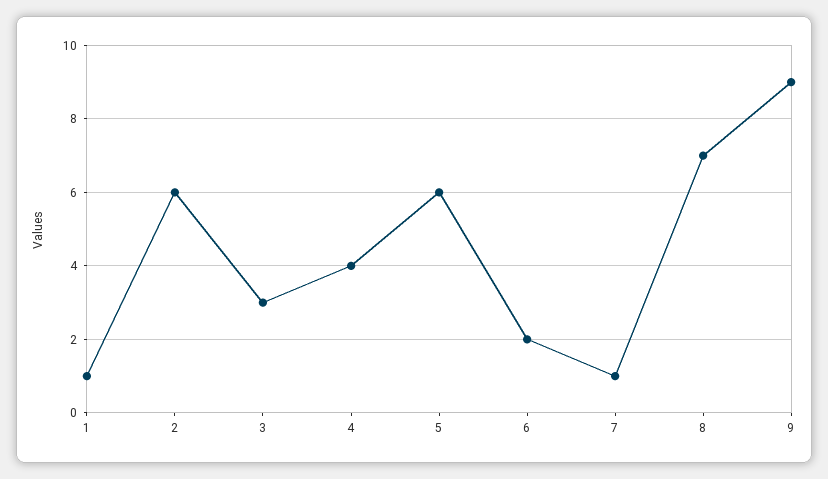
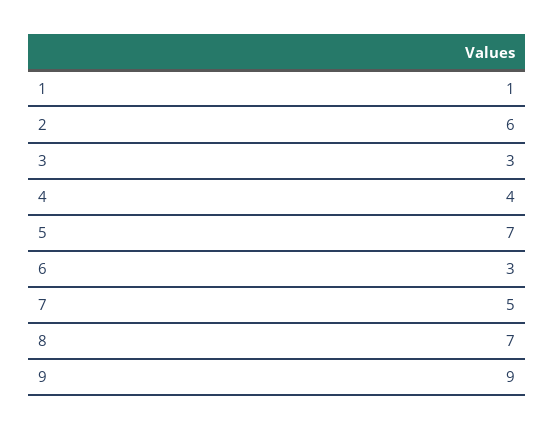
5: 6 -> 7
6: 2 -> 3
7: 1 -> 5

